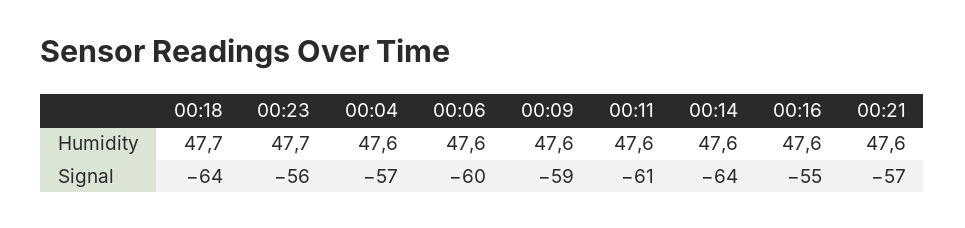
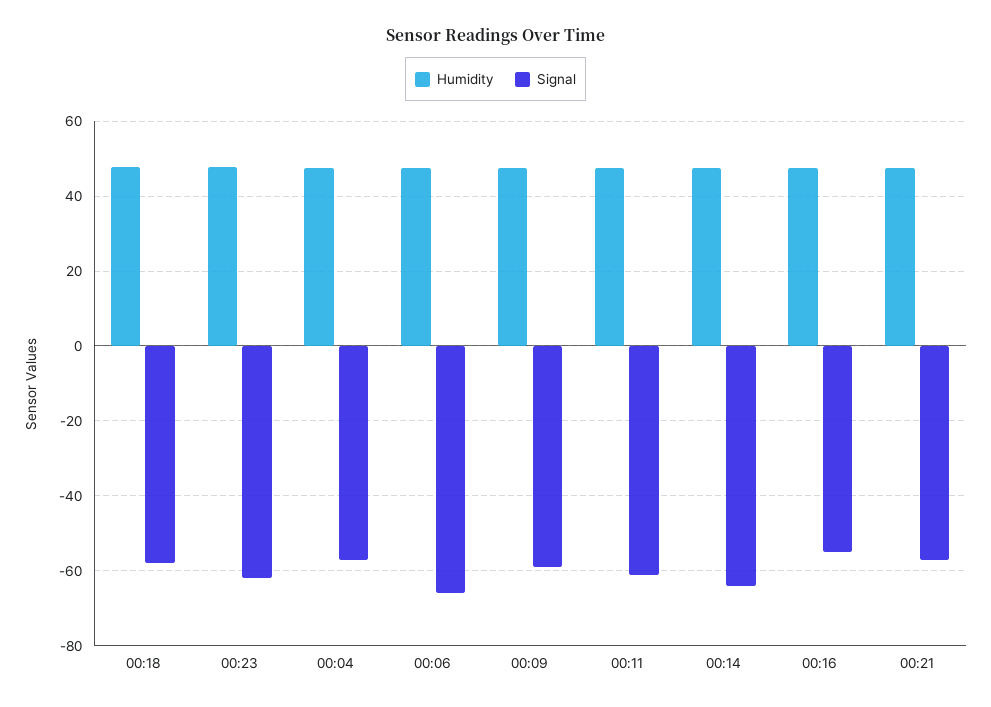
Signal, 00:18: -64 -> -58
Signal, 00:23: -56 -> -62
Signal, 00:06: -60 -> -66

